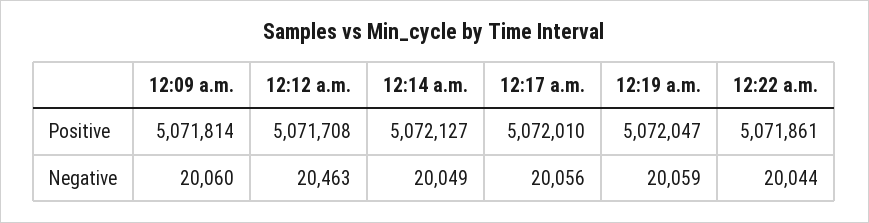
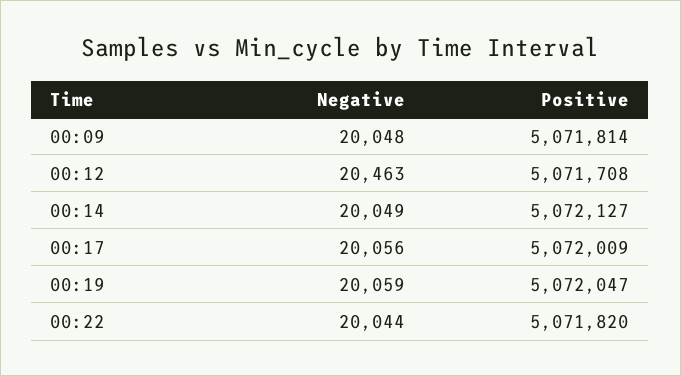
12:17 a.m., Positive: 5072010 -> 5072009
12:22 a.m., Positive: 5071861 -> 5071820
12:09 a.m., Negative: 20060 -> 20048

